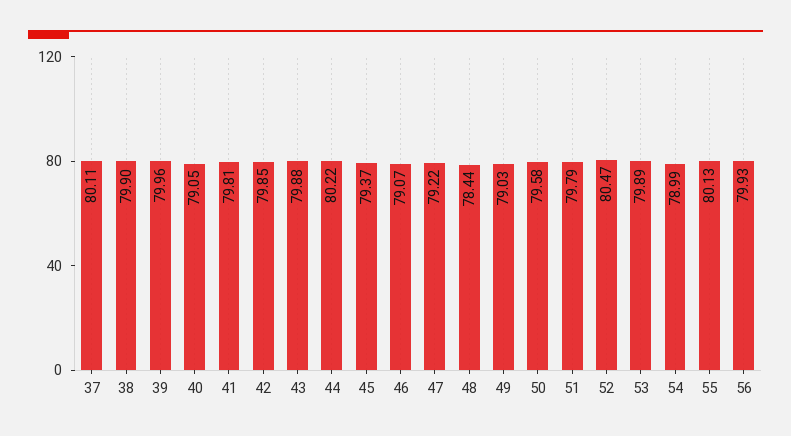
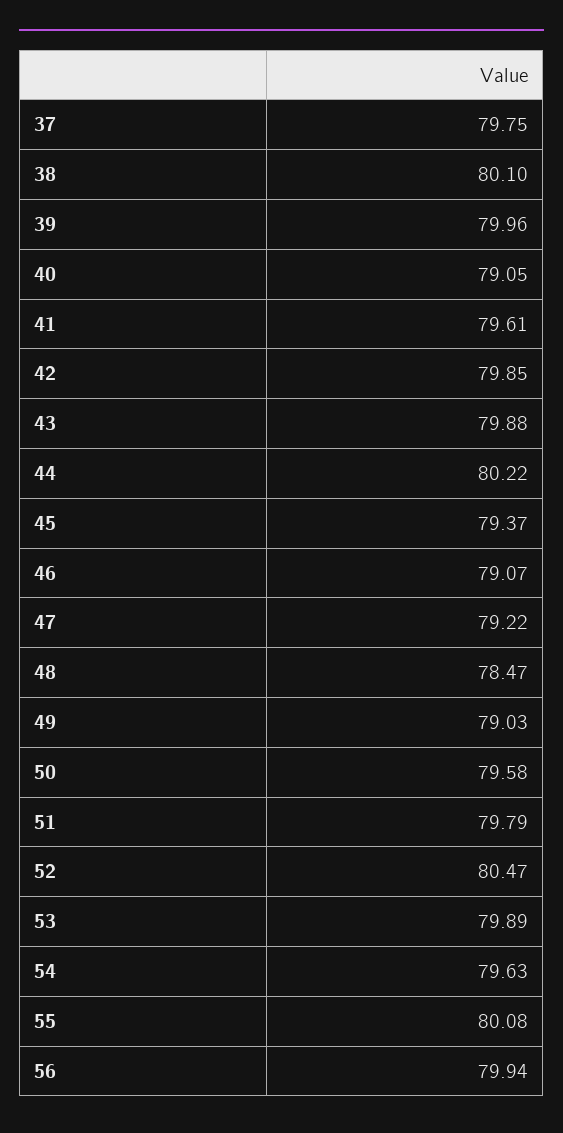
37: 80.11 -> 79.75
38: 79.9 -> 80.1
41: 79.81 -> 79.61
48: 78.44 -> 78.47
54: 78.99 -> 79.63
55: 80.13 -> 80.08
56: 79.93 -> 79.94

